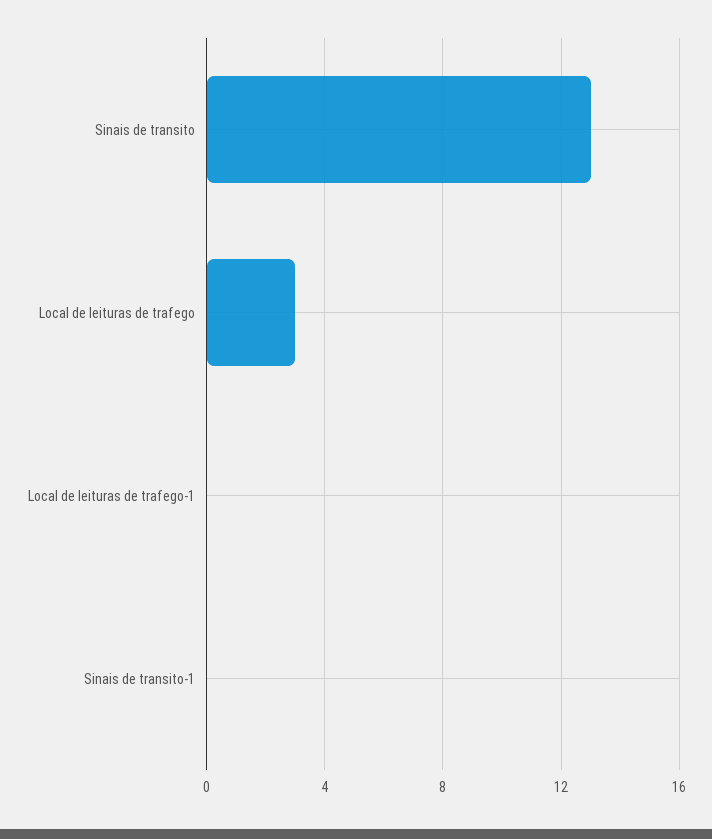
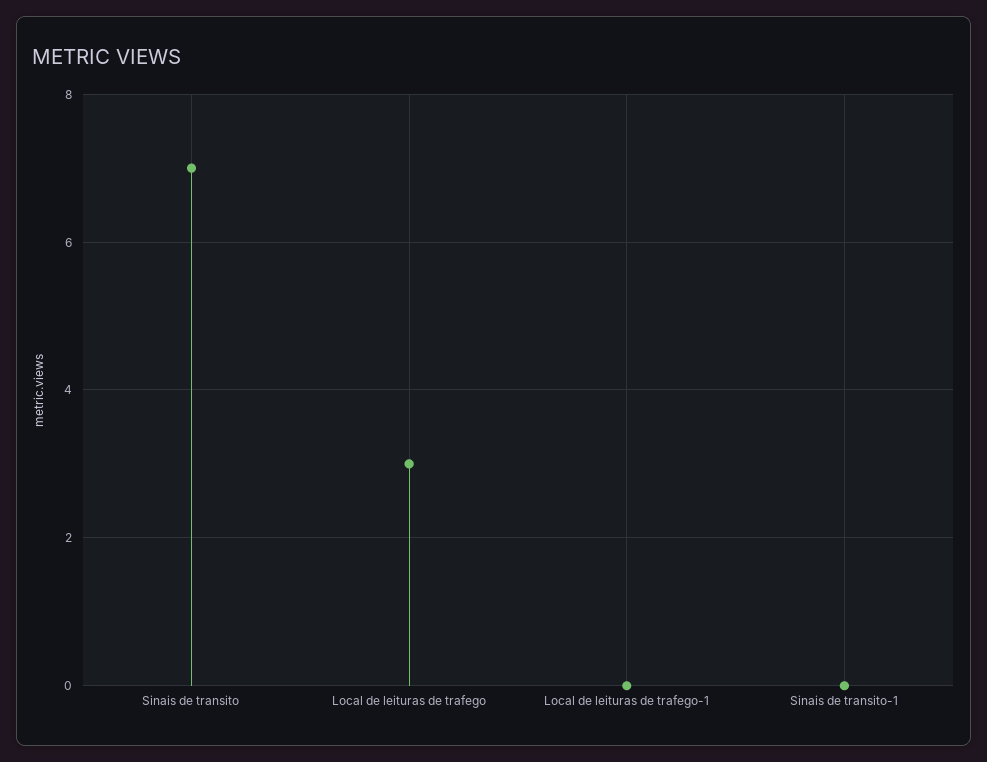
Sinais de transito: 13 -> 7

